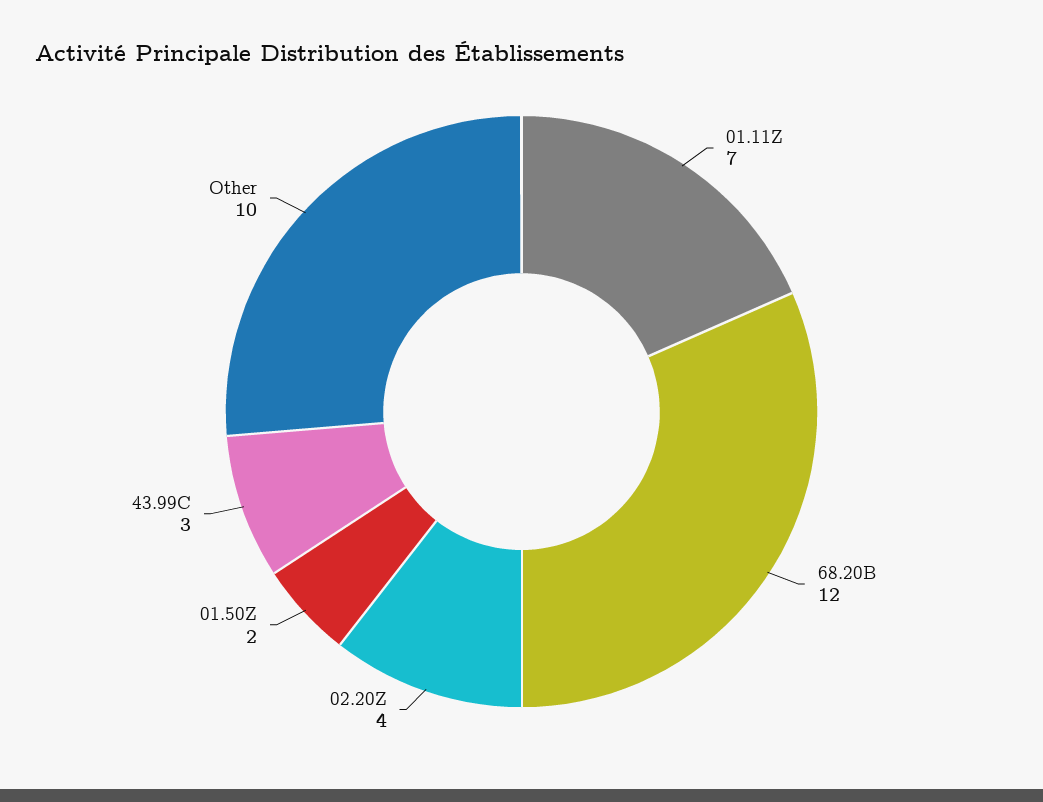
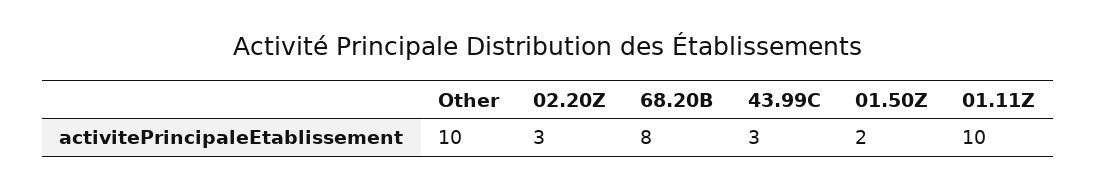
01.11Z: 7 -> 10
68.20B: 12 -> 8
02.20Z: 4 -> 3

